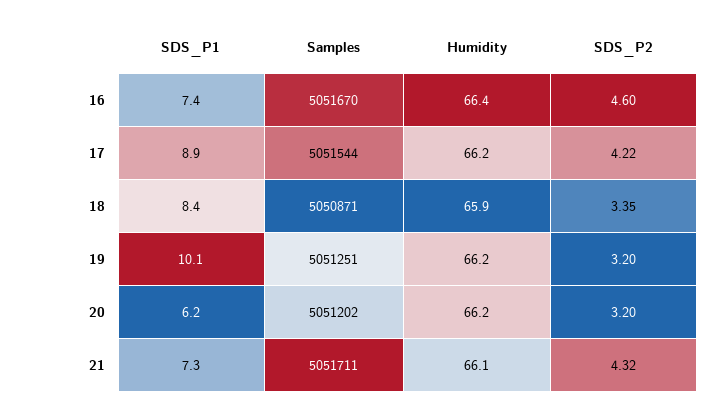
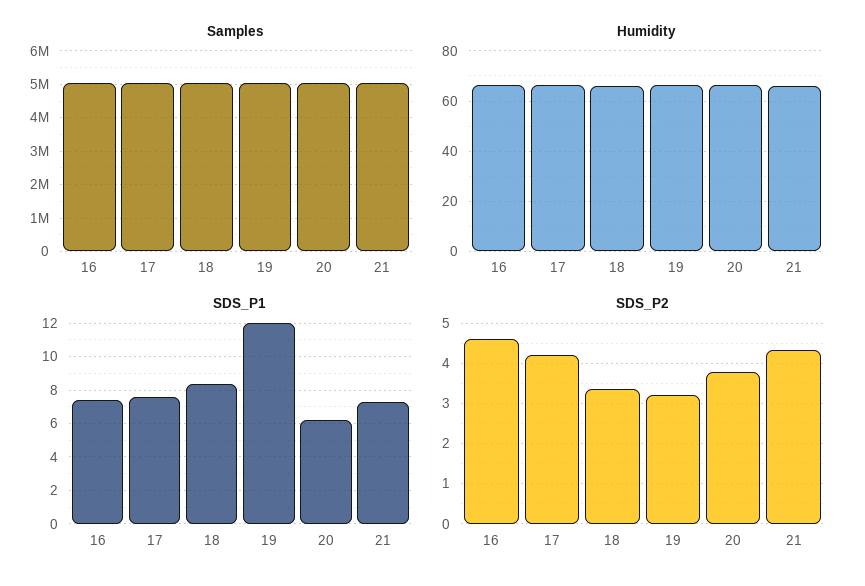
SDS_P1, 17: 8.9 -> 7.5
SDS_P1, 19: 10.1 -> 12
SDS_P2, 20: 3.2 -> 3.8

